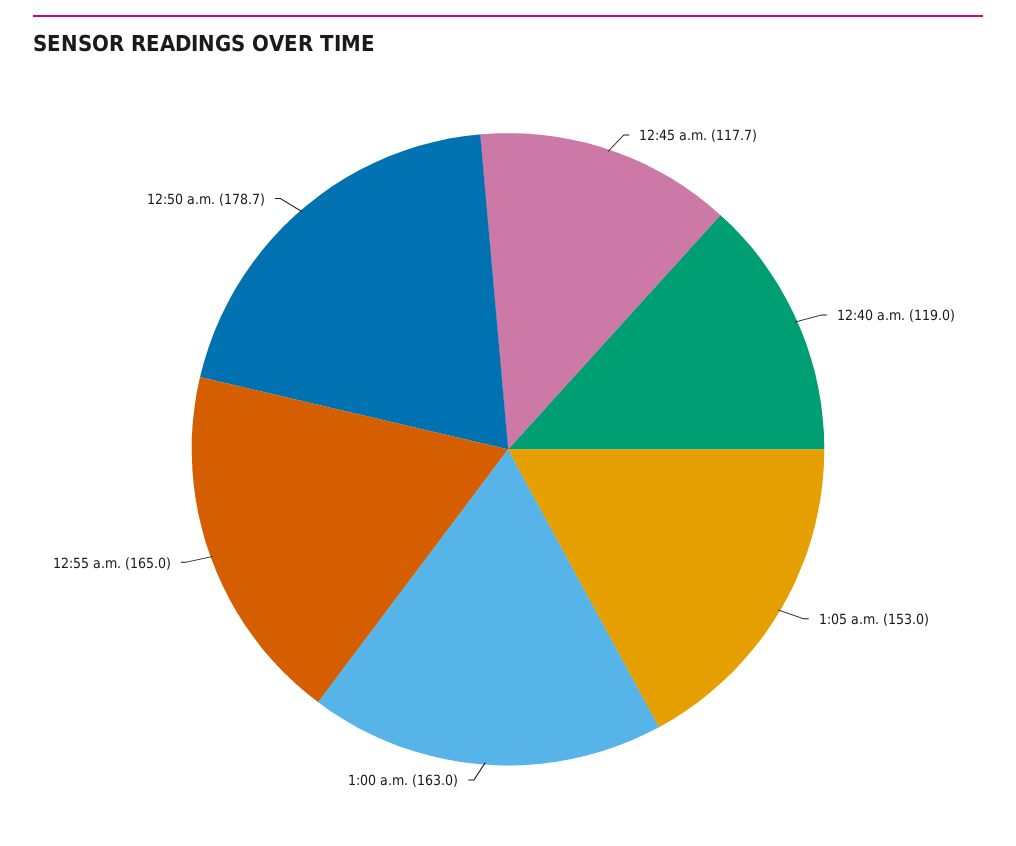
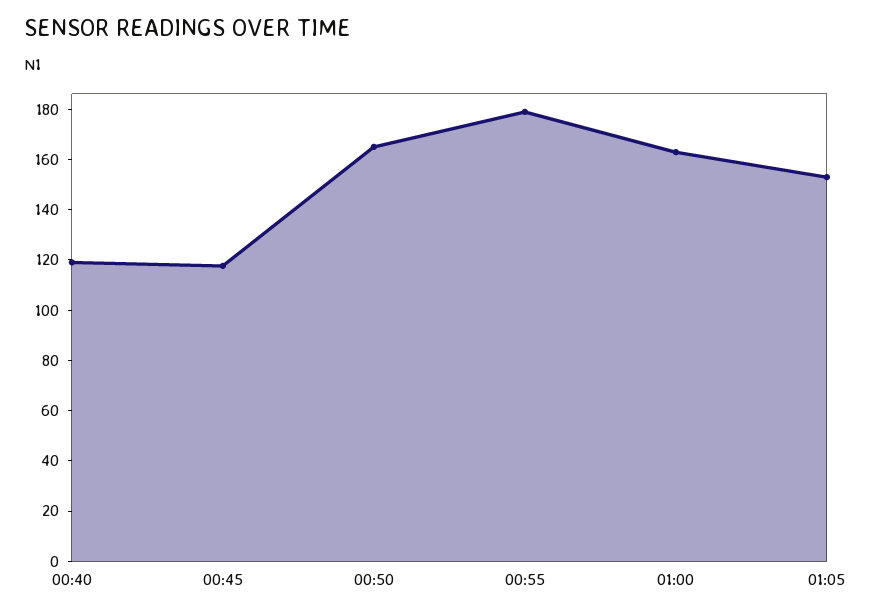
12:55 a.m.: 165 -> 180
12:50 a.m.: 178.7 -> 165

